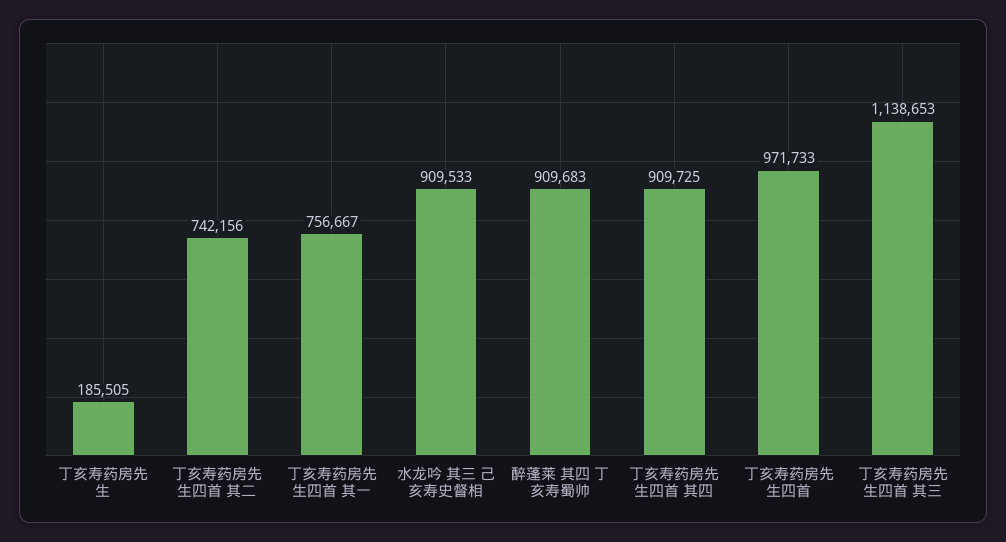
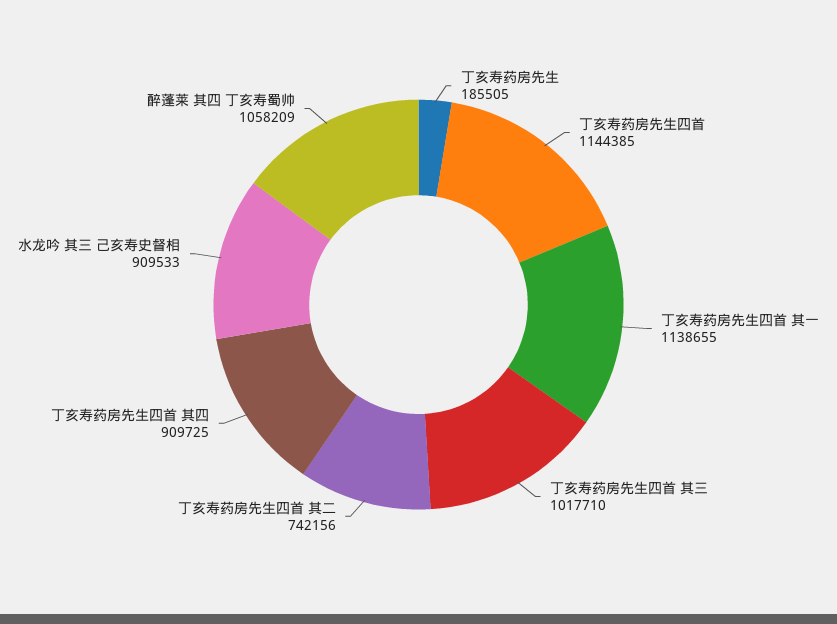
丁亥寿药房先生四首 其一: 756667 -> 1138655
醉蓬莱 其四 丁亥寿蜀帅: 909683 -> 1058209
丁亥寿药房先生四首: 971733 -> 1144385
丁亥寿药房先生四首 其三: 1138653 -> 1017710

